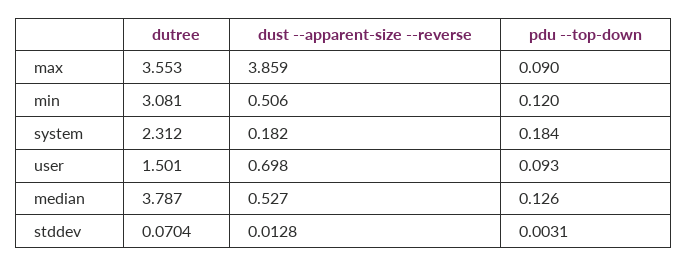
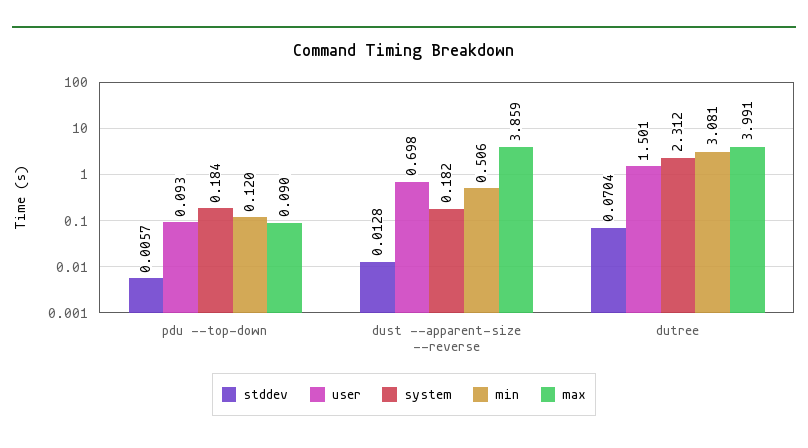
max, dutree: 3.553 -> 3.991
median, dutree: 3.787 -> none
median, dust --apparent-size --reverse: 0.527 -> none
median, pdu --top-down: 0.126 -> none
stddev, pdu --top-down: 0.0031 -> 0.0057

